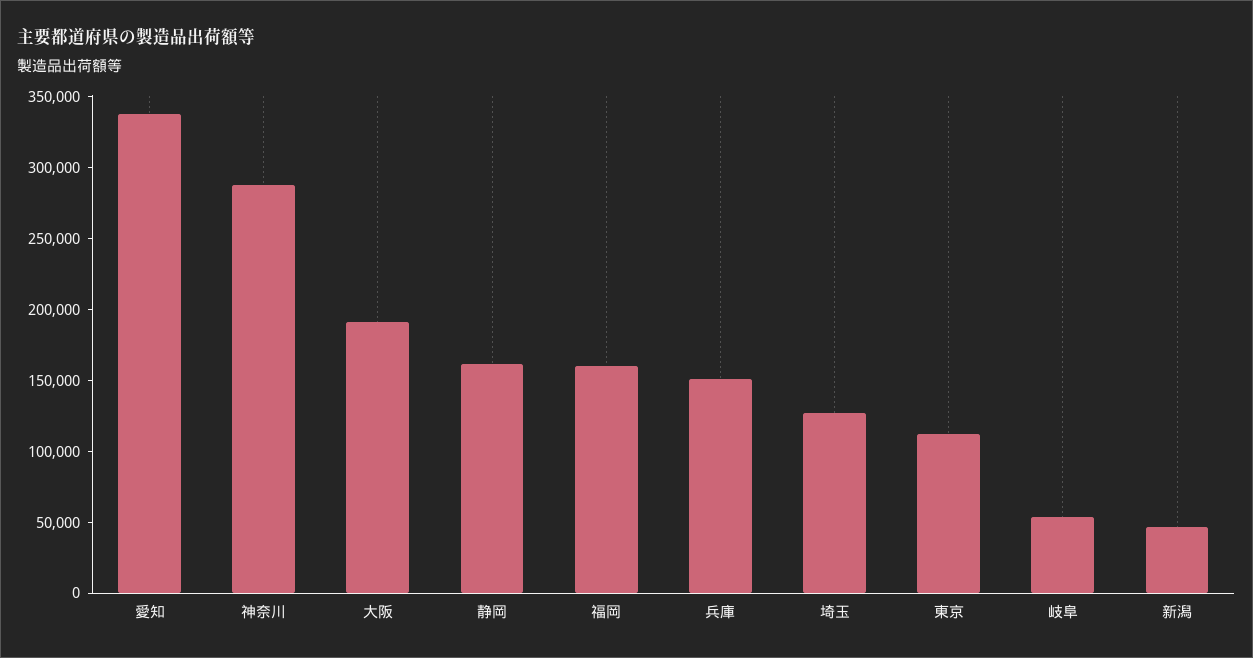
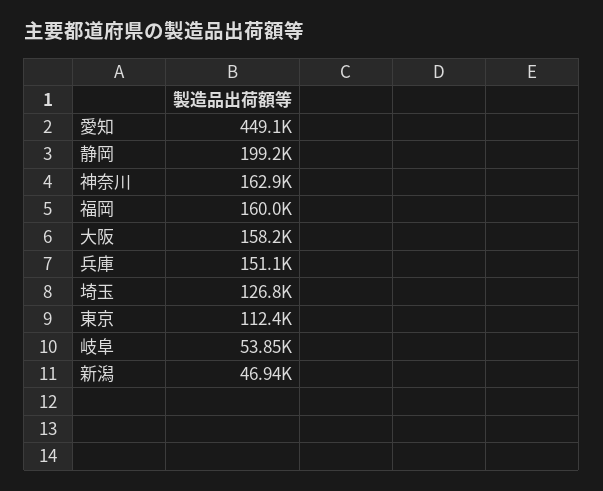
愛知: 340000 -> 449100
神奈川: 290000 -> 162900
大阪: 190000 -> 158200
静岡: 160000 -> 199200

